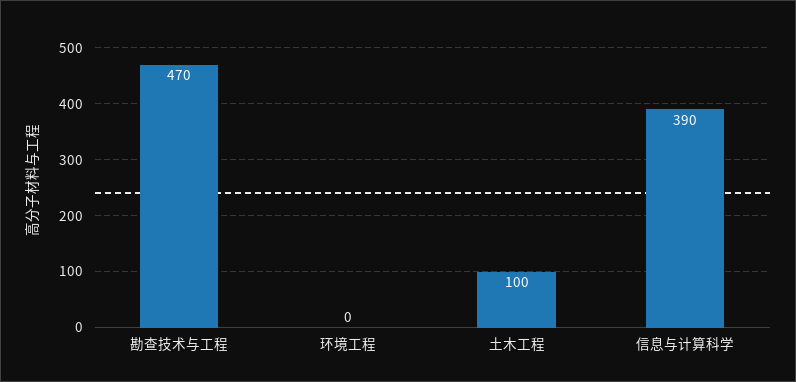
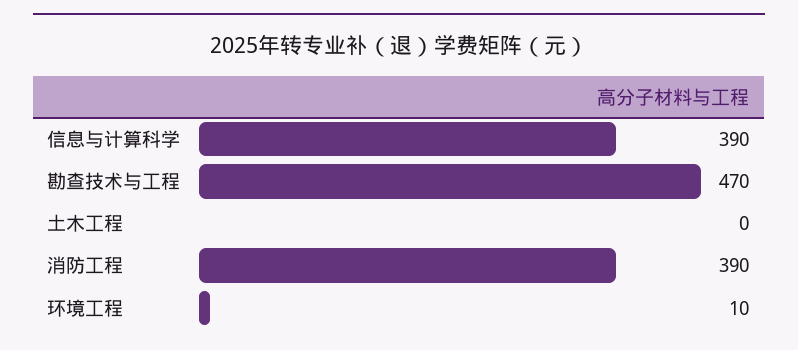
环境工程: 0 -> 10
土木工程: 100 -> 0
消防工程: none -> 390

